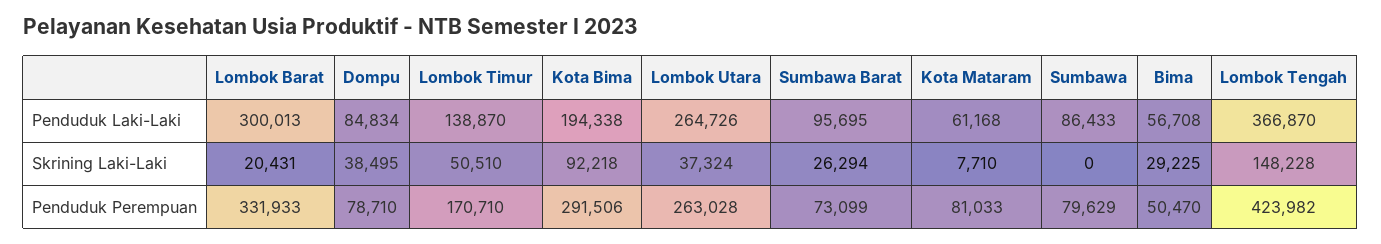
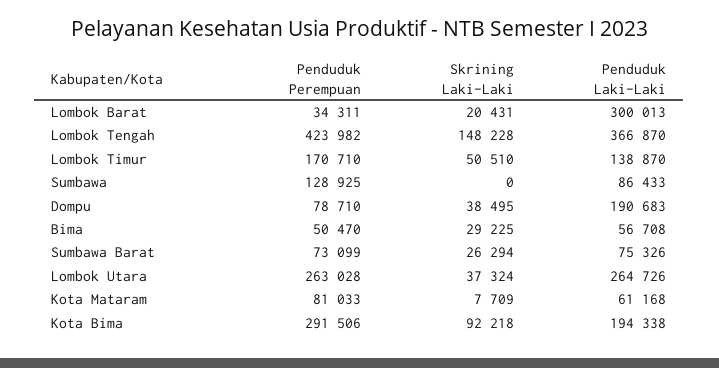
Dompu, Penduduk Laki-Laki: 84834 -> 190683
Sumbawa Barat, Penduduk Laki-Laki: 95695 -> 75326
Kota Mataram, Skrining Laki-Laki: 7710 -> 7709
Lombok Barat, Penduduk Perempuan: 331933 -> 34311
Sumbawa, Penduduk Perempuan: 79629 -> 128925

